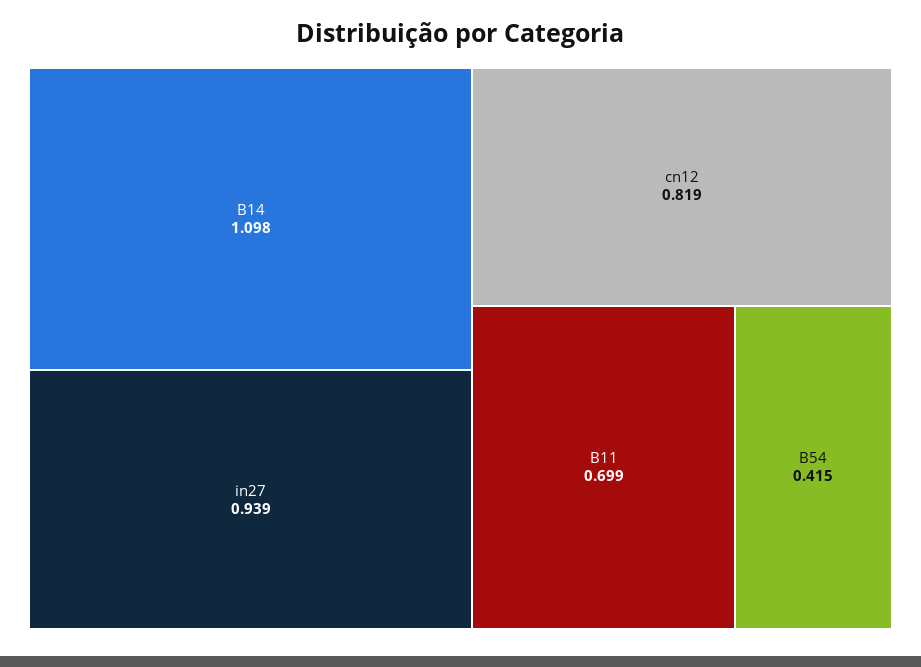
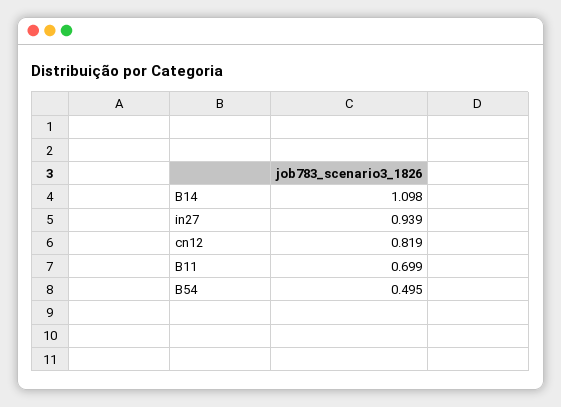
B54: 0.415 -> 0.495

